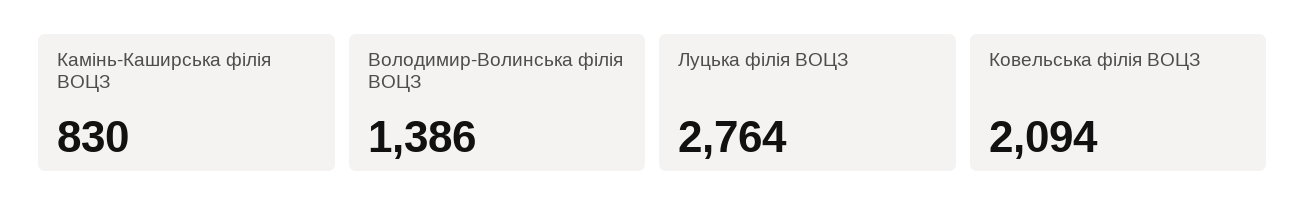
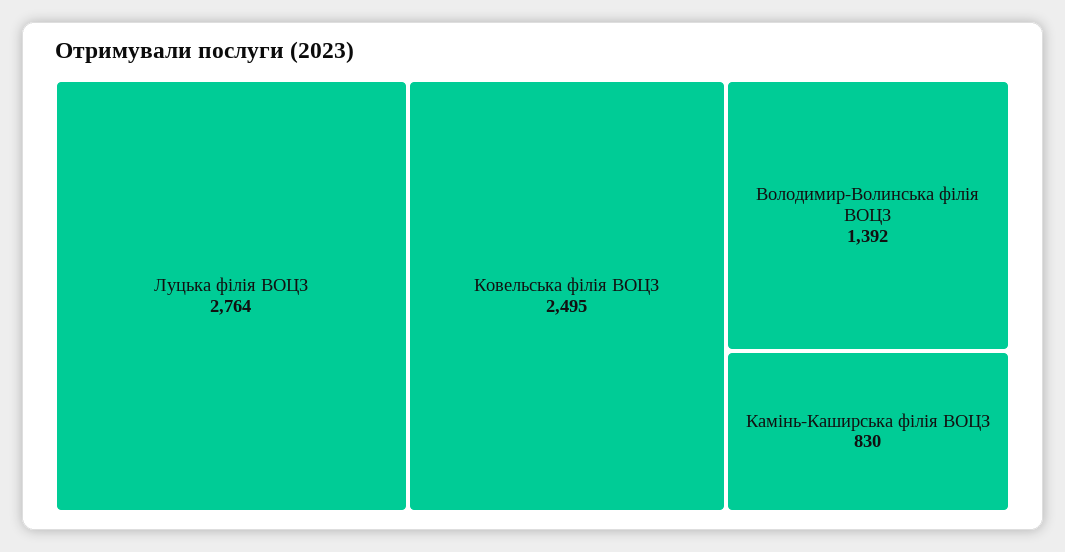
Володимир-Волинська філія ВОЦЗ: 1386 -> 1392
Ковельська філія ВОЦЗ: 2094 -> 2495

